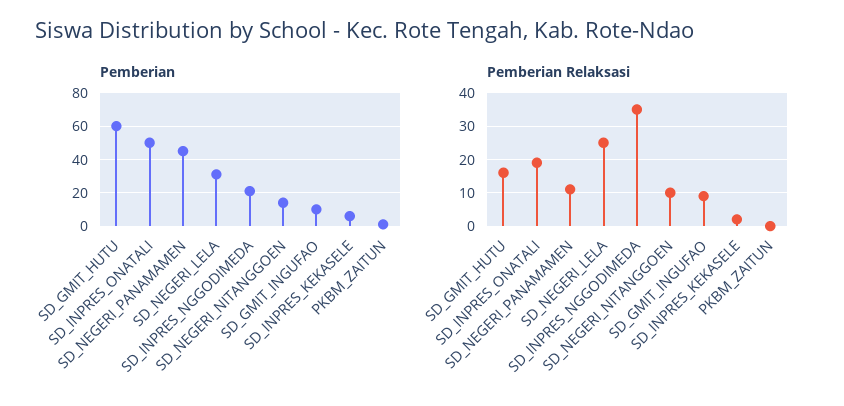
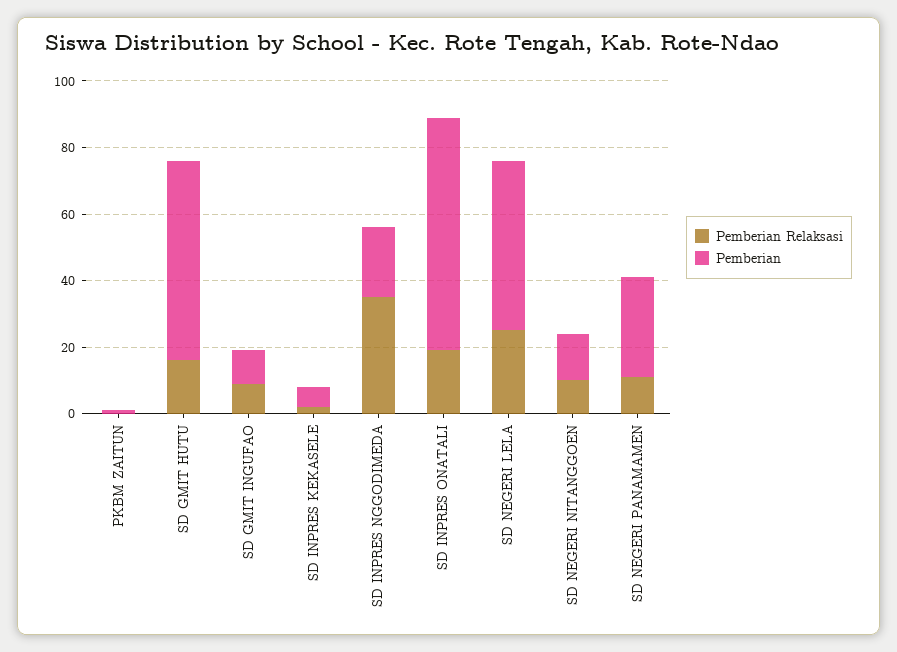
Pemberian, SD_INPRES_ONATALI: 50 -> 70
Pemberian, SD_NEGERI_PANAMAMEN: 45 -> 30
Pemberian, SD_NEGERI_LELA: 30 -> 50

